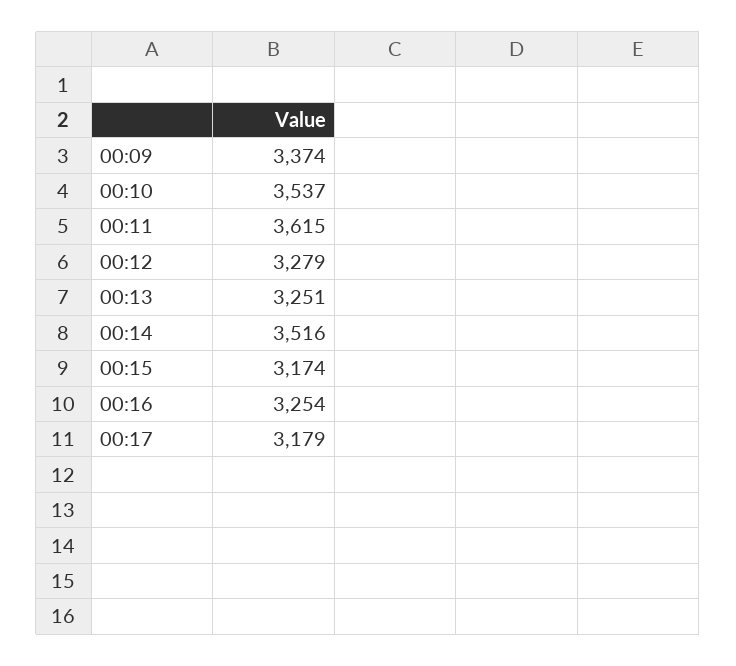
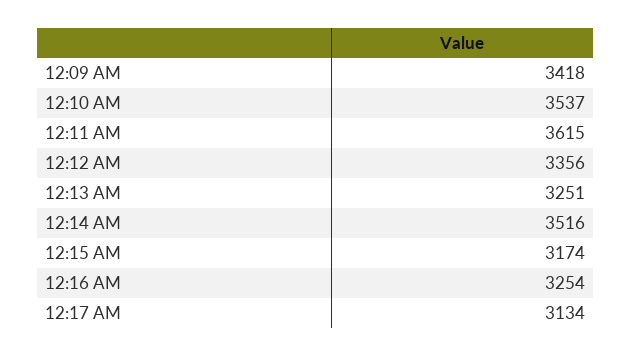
00:09: 3374 -> 3418
00:12: 3279 -> 3356
00:17: 3179 -> 3134

